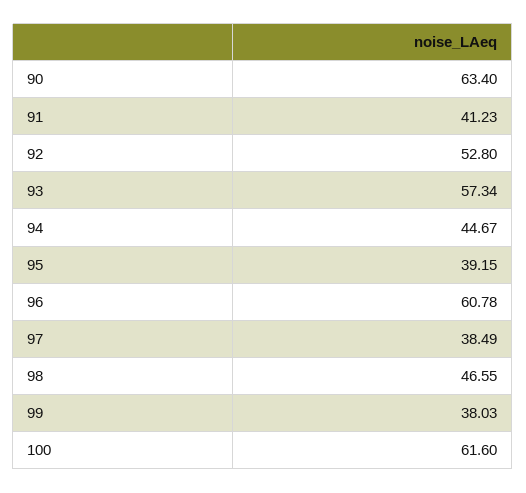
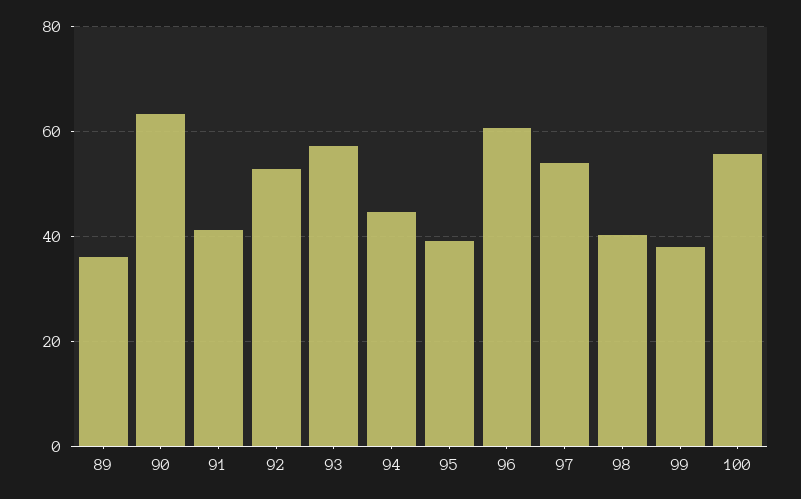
97: 38.49 -> 54
98: 46.55 -> 40
100: 61.6 -> 56
89: none -> 36

